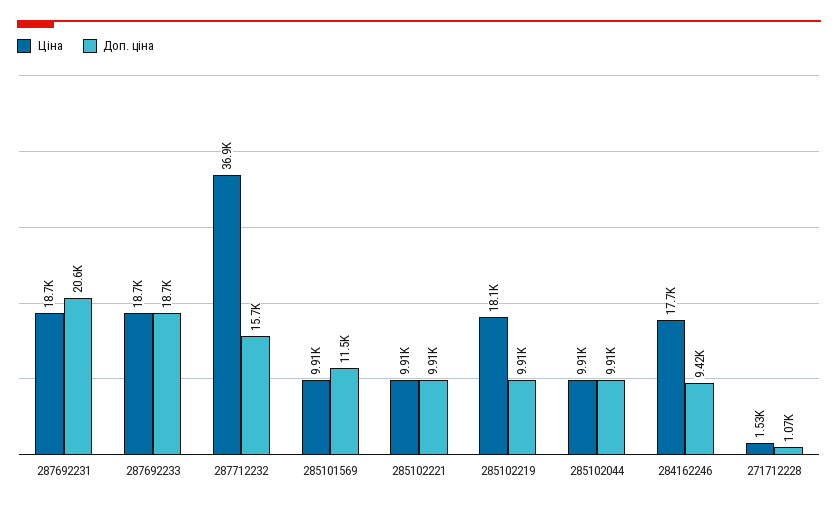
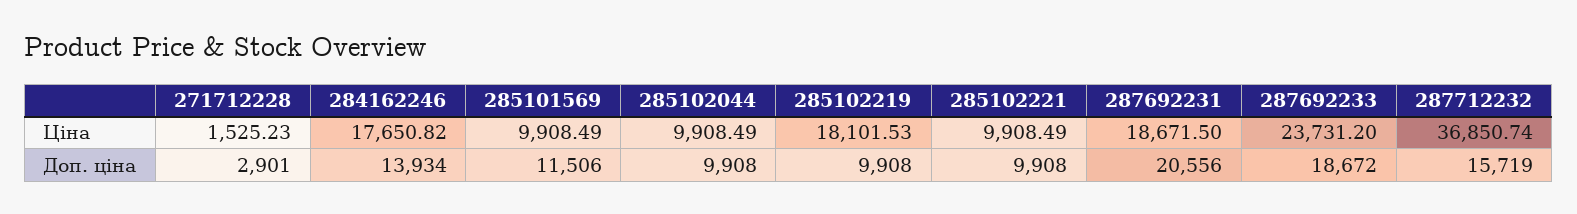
Ціна, 287692233: 18700 -> 23731.2
Доп. ціна, 284162246: 9420 -> 13934
Доп. ціна, 271712228: 1070 -> 2901

